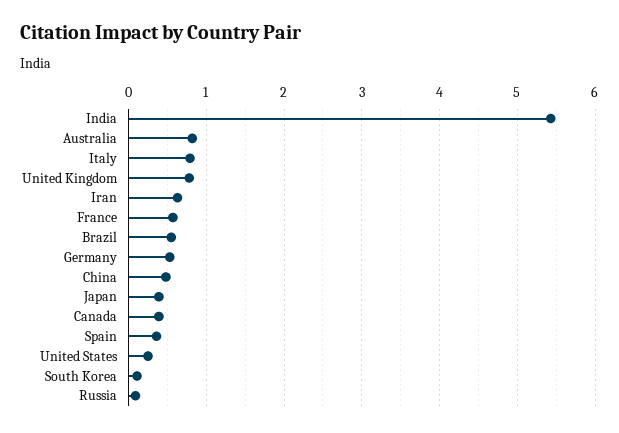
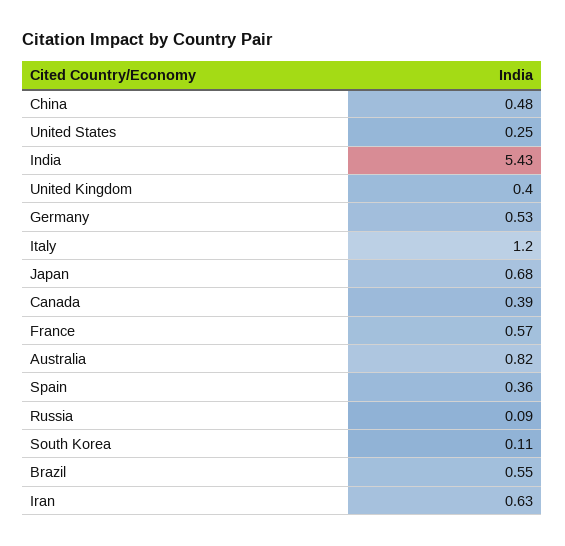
Italy: 0.8 -> 1.2
United Kingdom: 0.8 -> 0.4
Japan: 0.4 -> 0.68

